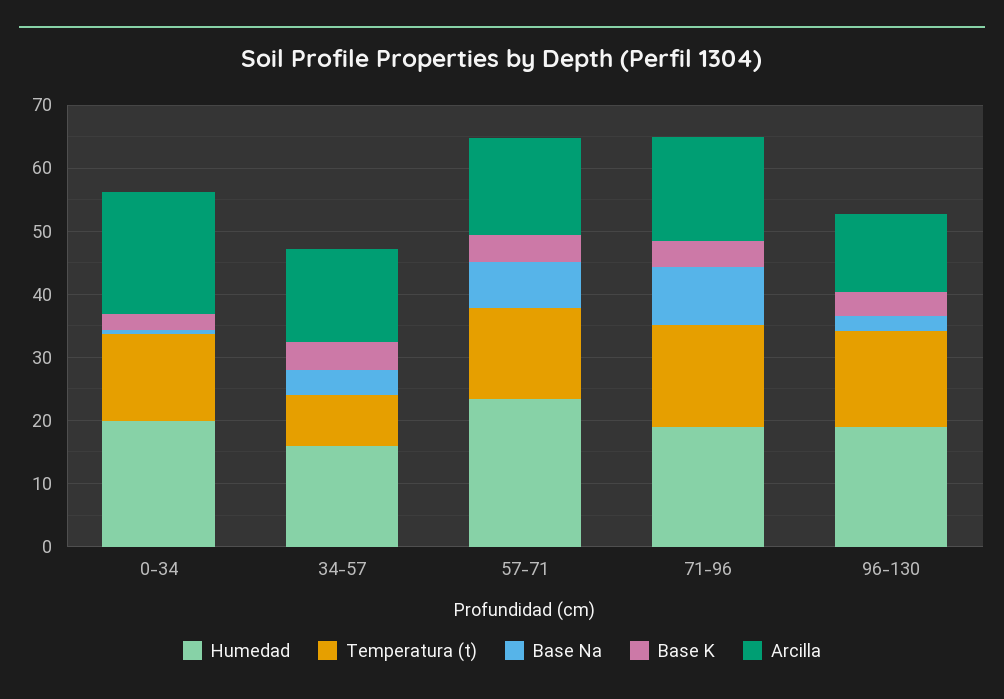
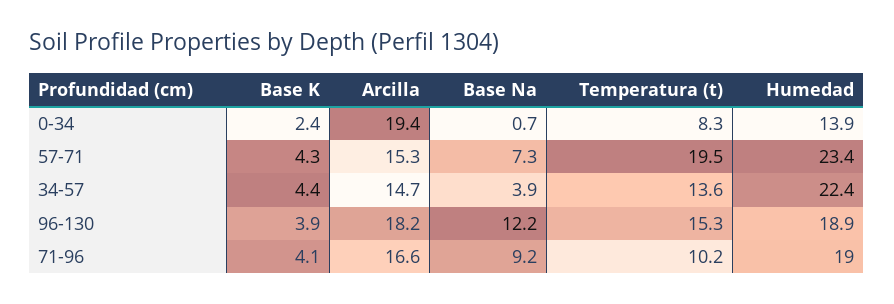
Humedad, 0-34: 20 -> 13.9
Temperatura (t), 0-34: 14 -> 8.3
Humedad, 34-57: 16 -> 22.4
Temperatura (t), 34-57: 8 -> 13.6
Temperatura (t), 57-71: 14 -> 19.5
Temperatura (t), 71-96: 16 -> 10.2
Base Na, 96-130: 2 -> 12.2
Arcilla, 96-130: 12 -> 18.2

